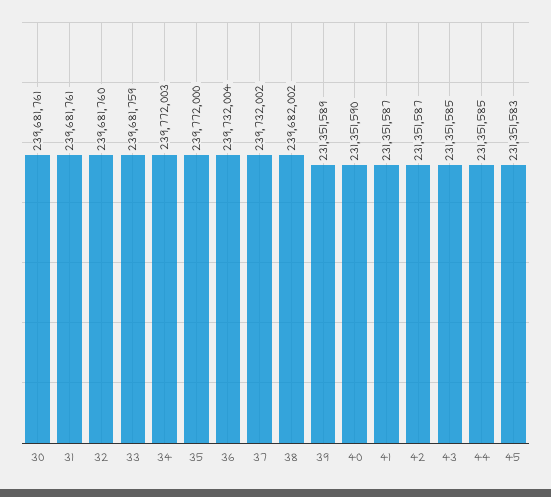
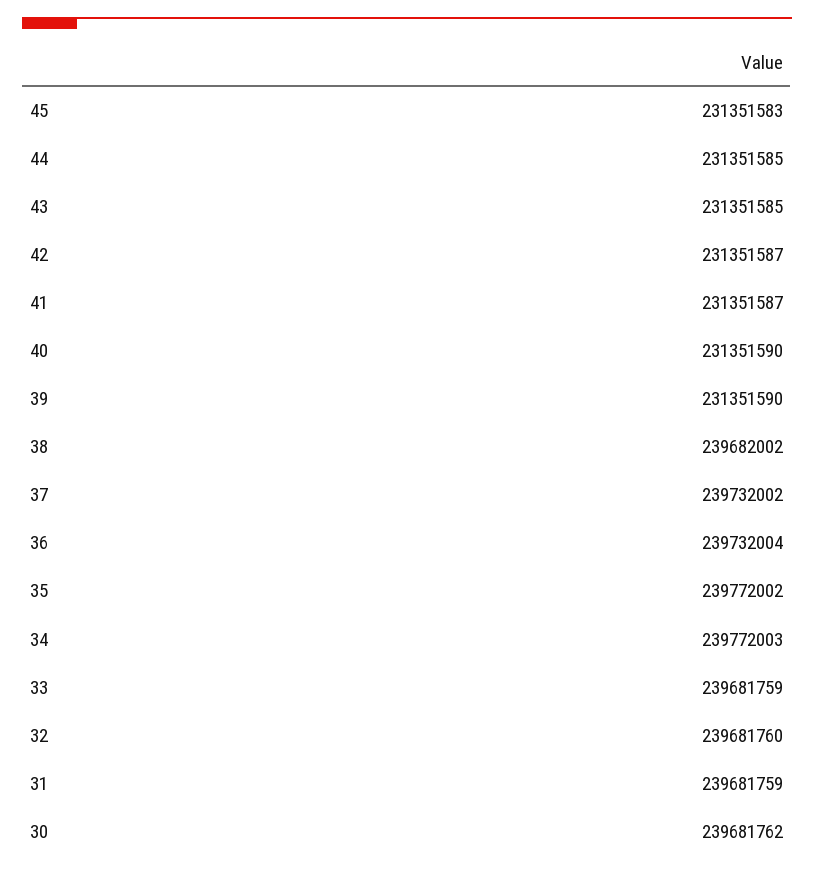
30: 239681761 -> 239681762
31: 239681761 -> 239681759
35: 239772000 -> 239772002
39: 231351589 -> 231351590

